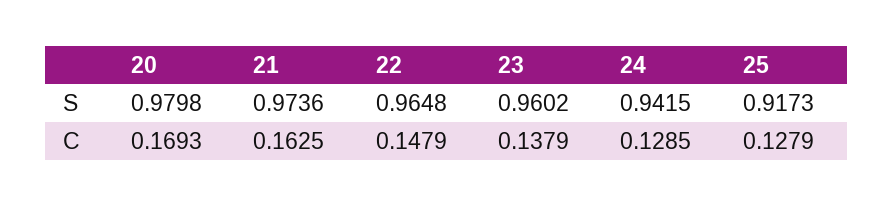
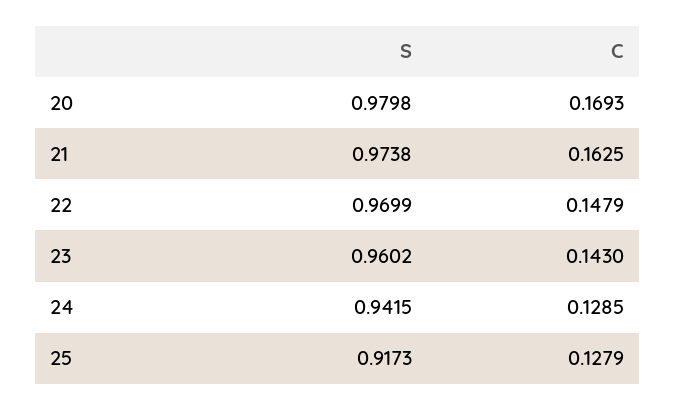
21, S: 0.9736 -> 0.9738
22, S: 0.9648 -> 0.9699
23, C: 0.1379 -> 0.143

